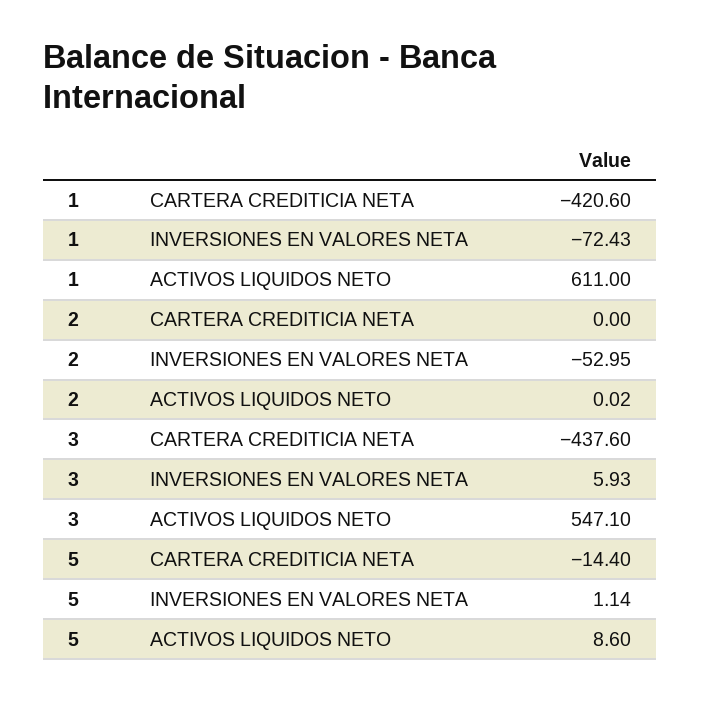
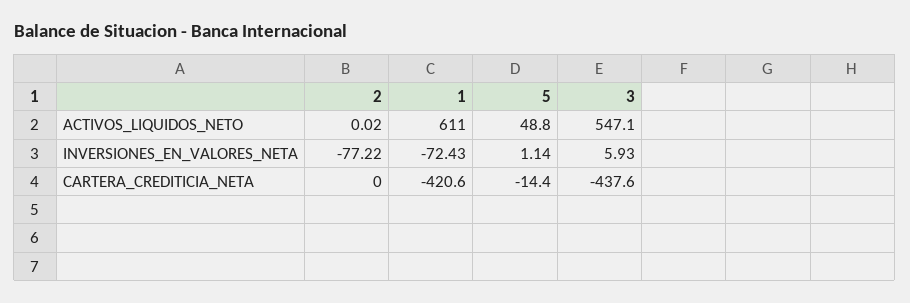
2, INVERSIONES EN VALORES NETA: -52.95 -> -77.22
5, ACTIVOS LIQUIDOS NETO: 8.6 -> 48.8

